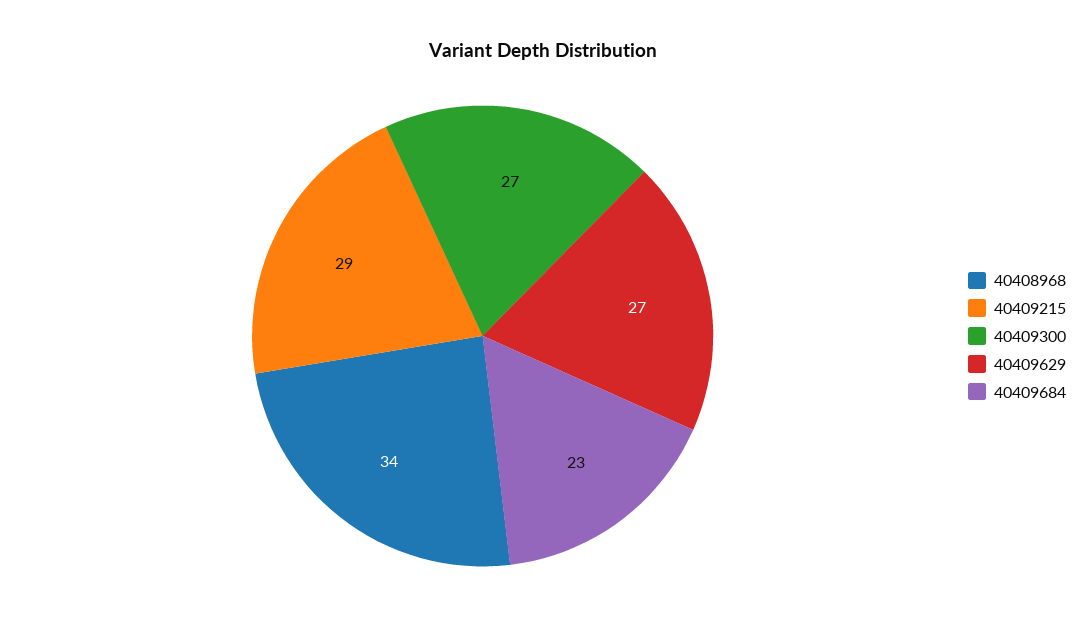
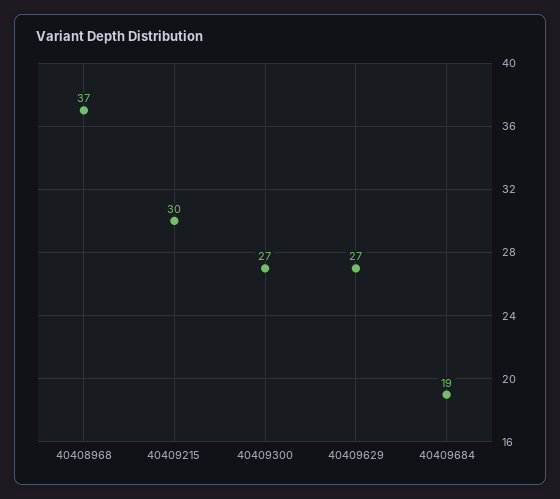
40408968: 34 -> 37
40409215: 29 -> 30
40409684: 23 -> 19

